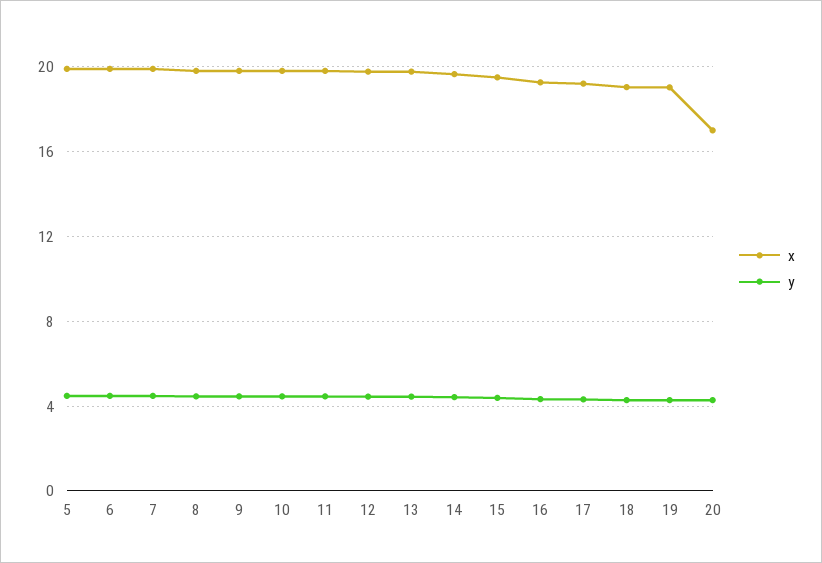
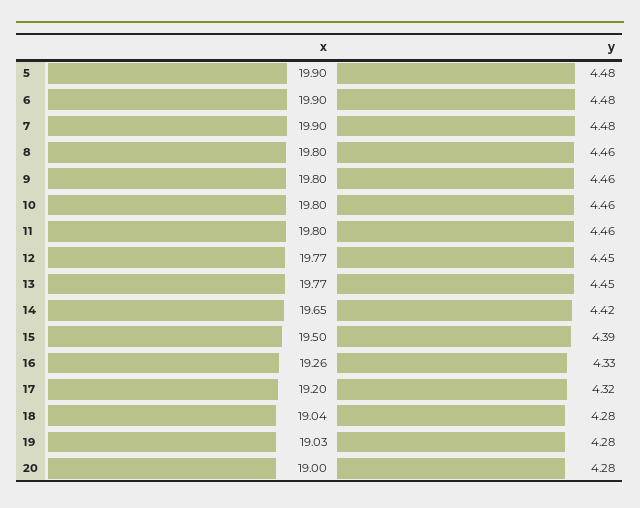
x, 20: 17 -> 19

